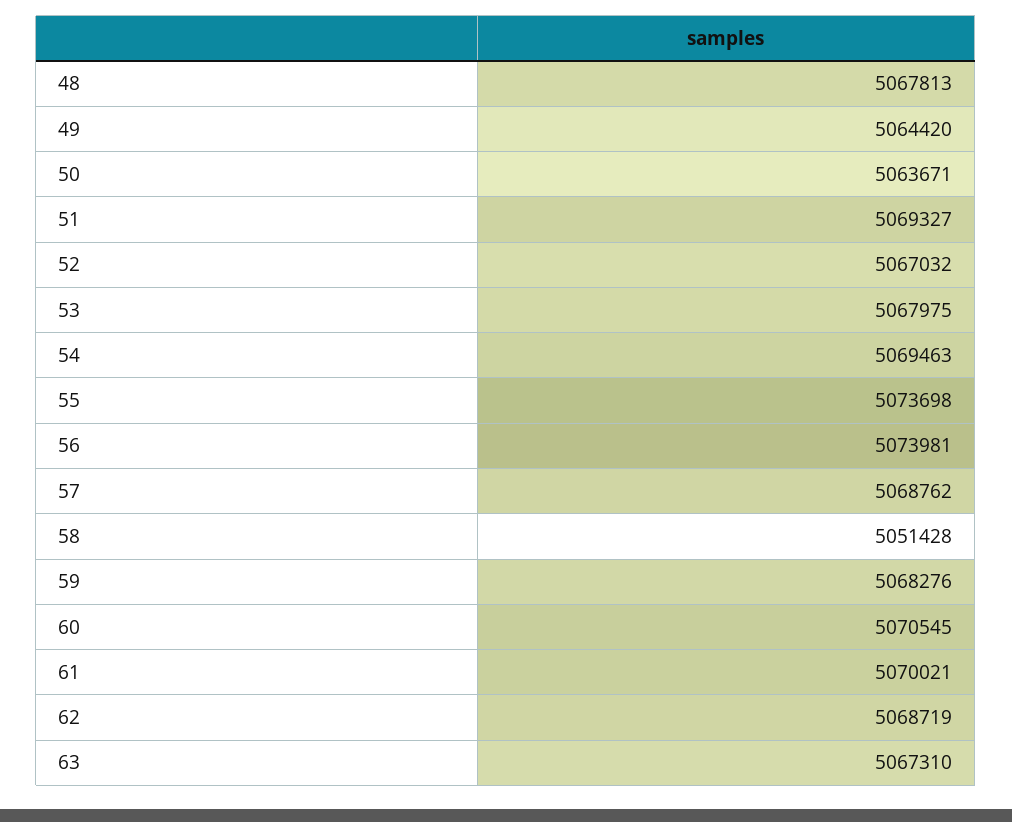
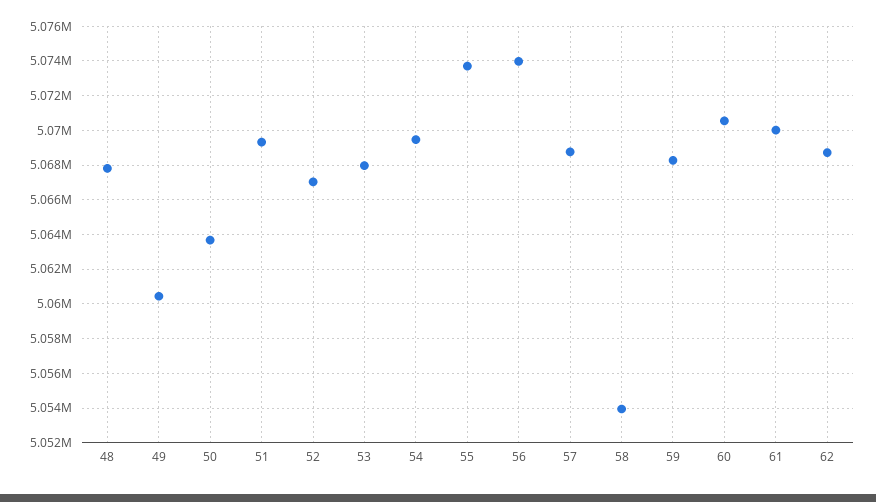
49: 5064420 -> 5060500
58: 5051428 -> 5054000
63: 5067310 -> none

